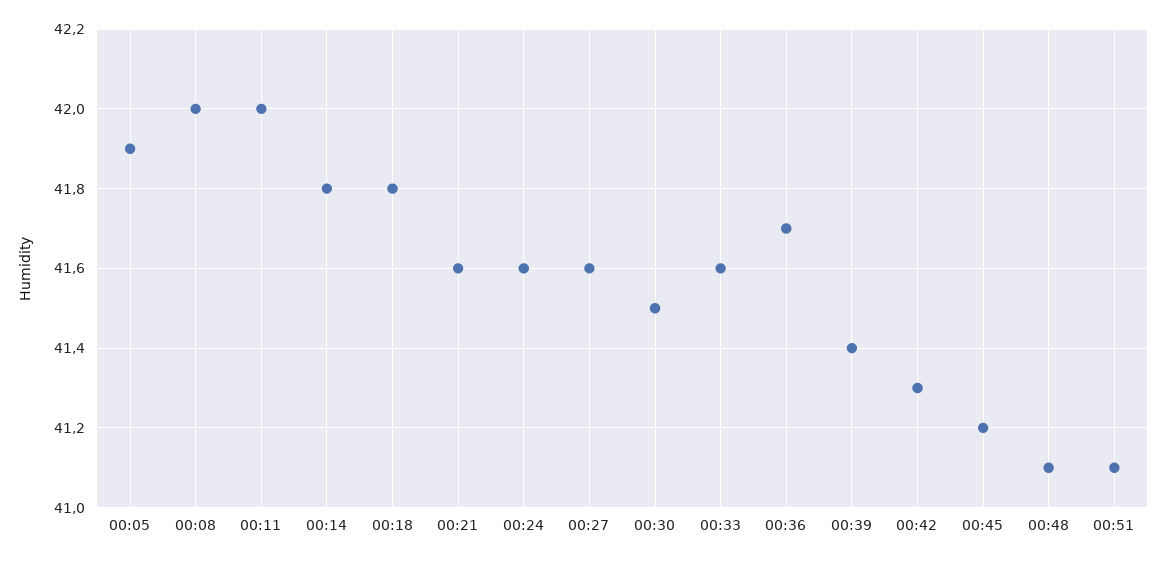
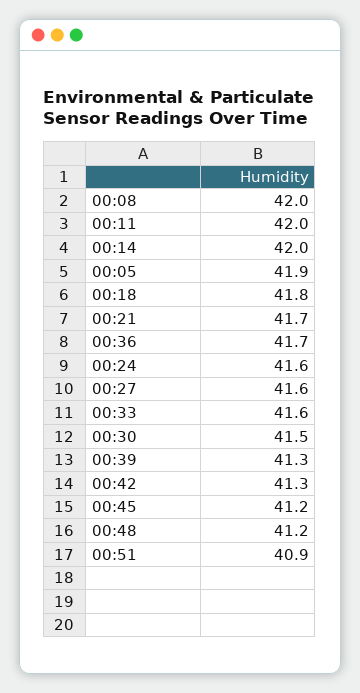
00:14: 41.8 -> 42
00:21: 41.6 -> 41.7
00:39: 41.4 -> 41.3
00:48: 41.1 -> 41.2
00:51: 41.1 -> 40.9

